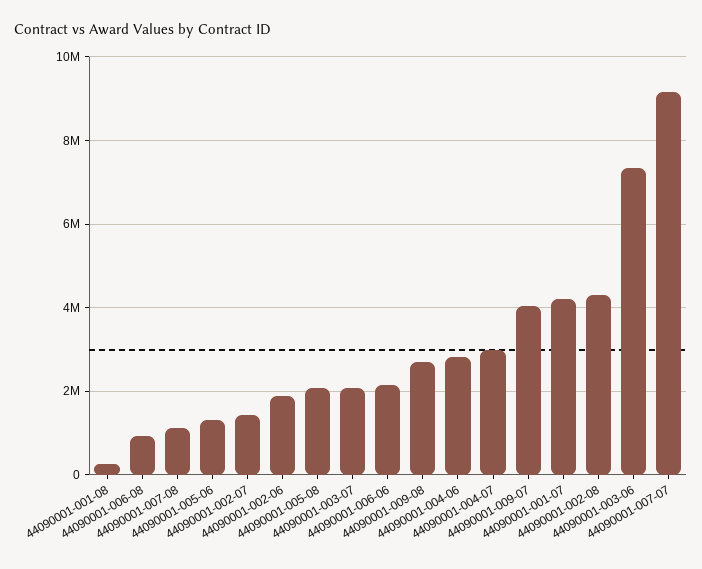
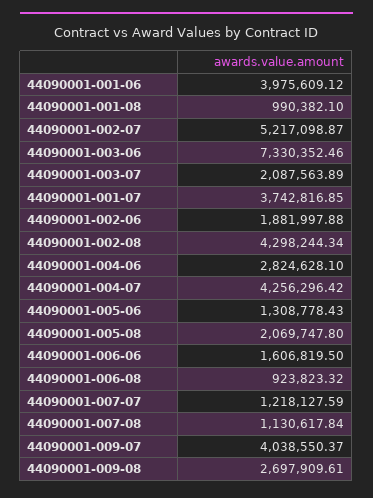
44090001-001-08: 200000 -> 990382.1
44090001-002-07: 1400000 -> 5217098.87
44090001-006-06: 2200000 -> 1606819.5
44090001-004-07: 3000000 -> 4256296.42
44090001-001-07: 4200000 -> 3742816.85
44090001-007-07: 9200000 -> 1218127.59
44090001-001-06: none -> 3975609.12

